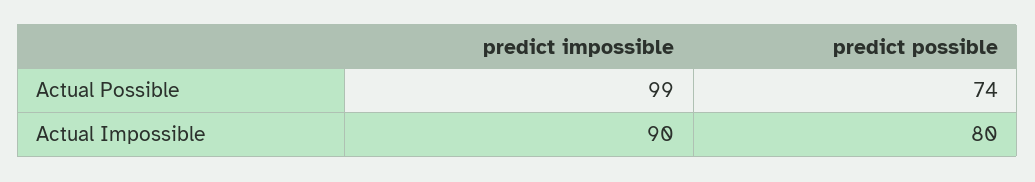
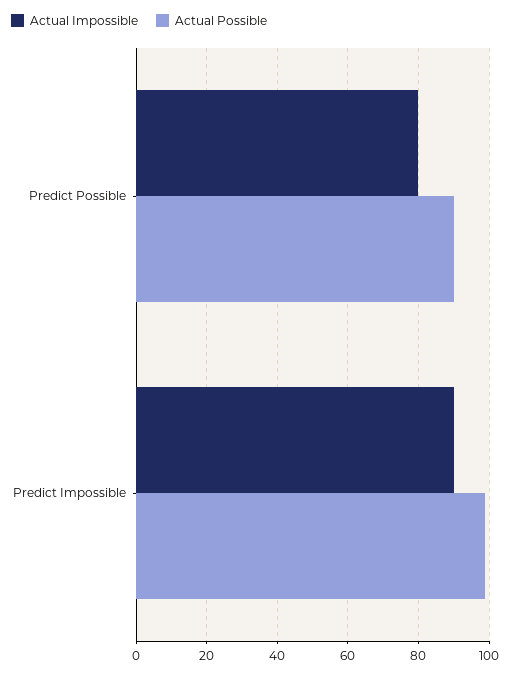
Actual Possible, predict possible: 74 -> 90

